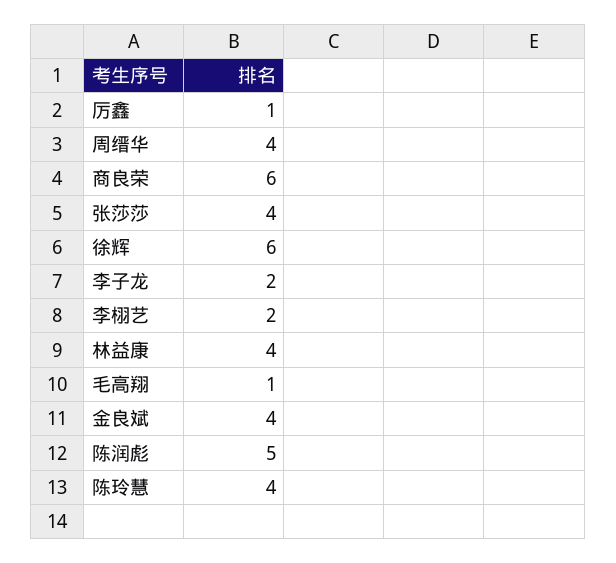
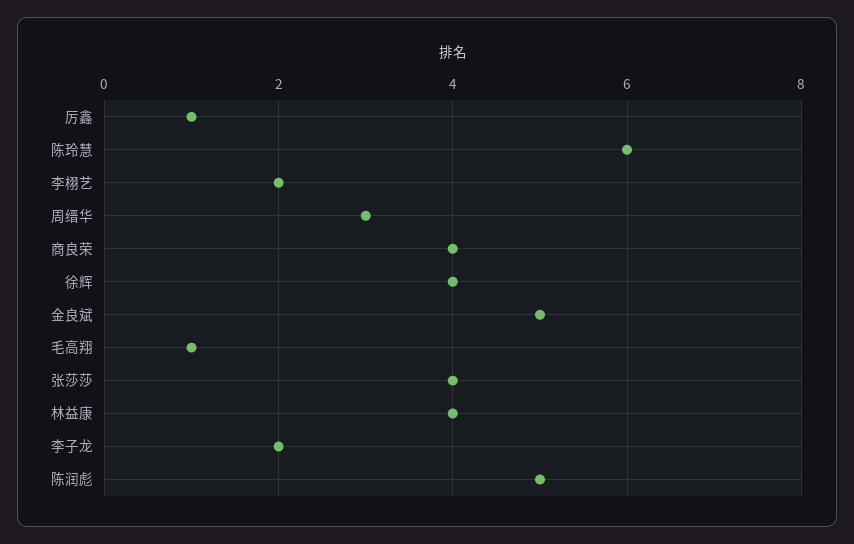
周缙华: 4 -> 3
商良荣: 6 -> 4
徐辉: 6 -> 4
金良斌: 4 -> 5
陈玲慧: 4 -> 6

